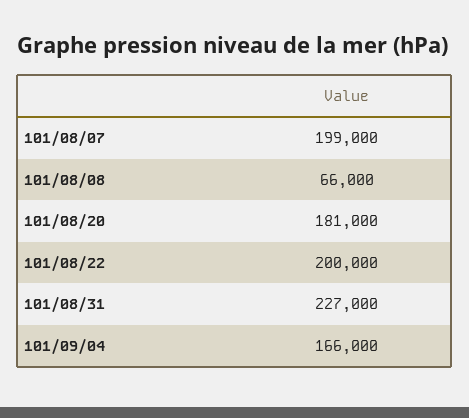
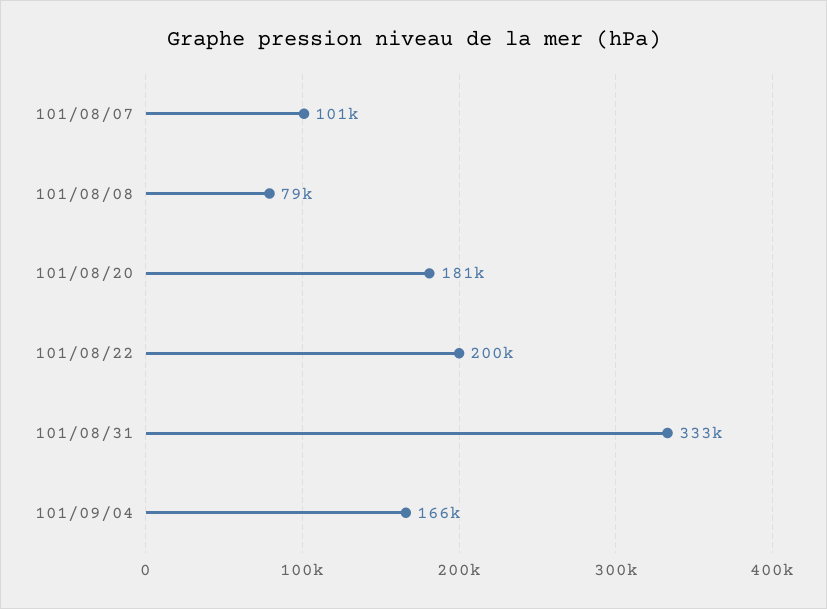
101/08/07: 199000 -> 101000
101/08/08: 66000 -> 79000
101/08/31: 227000 -> 333000

